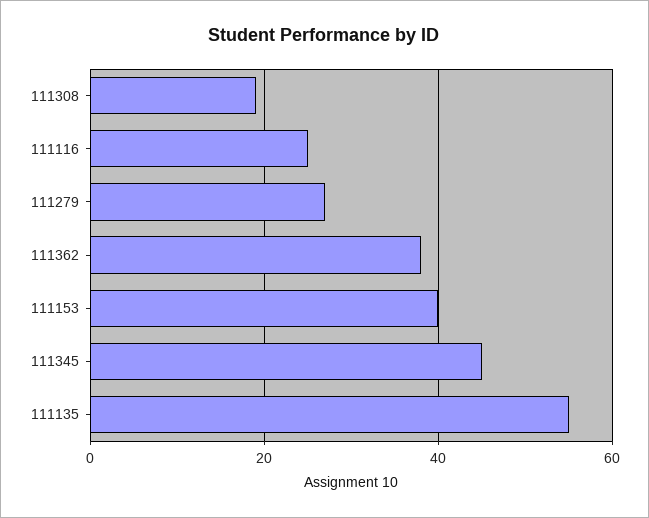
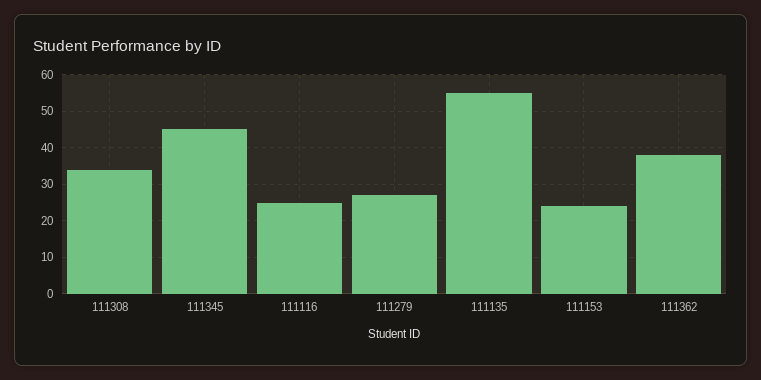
111308: 20 -> 35
111153: 40 -> 25

